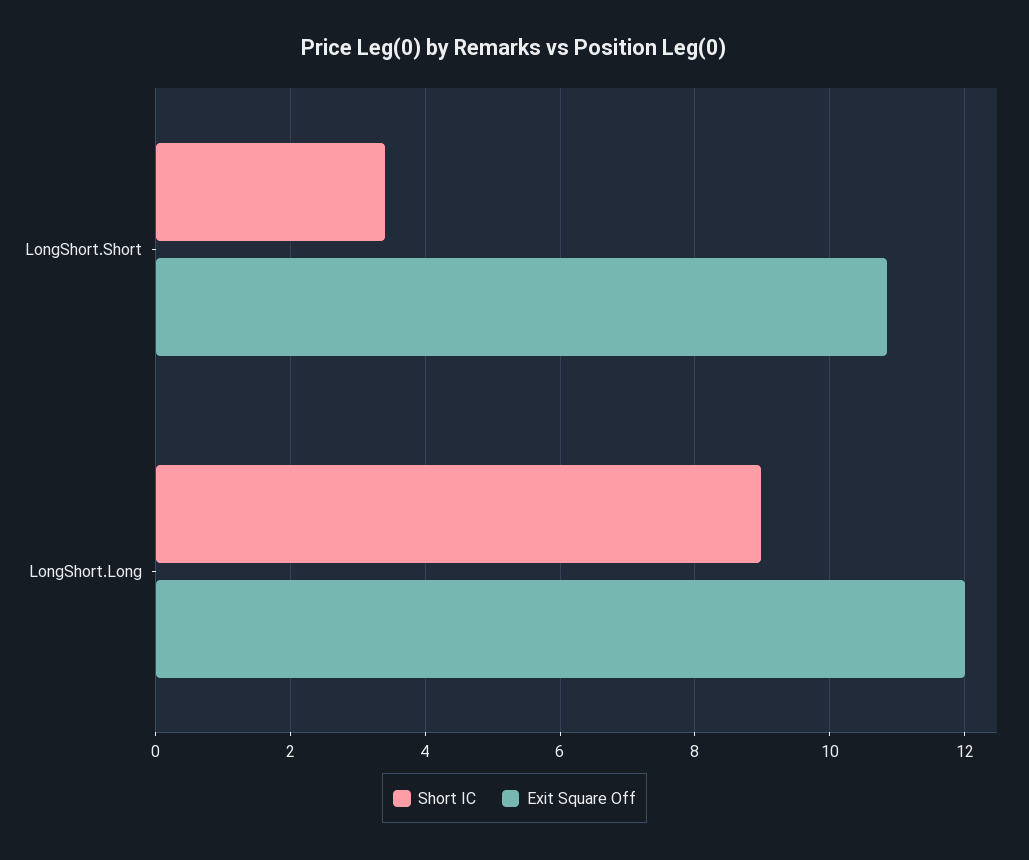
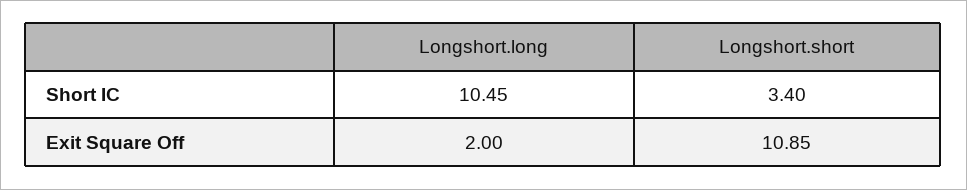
Short IC, LongShort.Long: 9 -> 10.45
Exit Square Off, LongShort.Long: 12 -> 2

